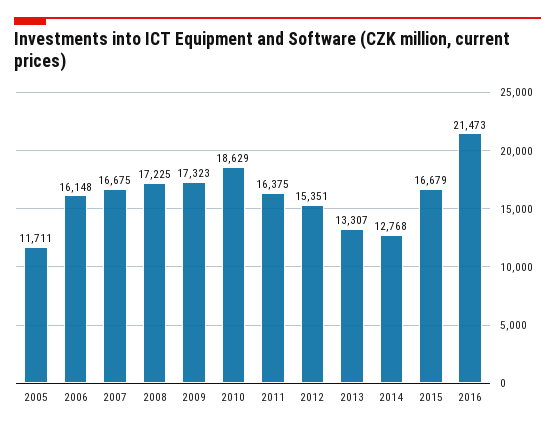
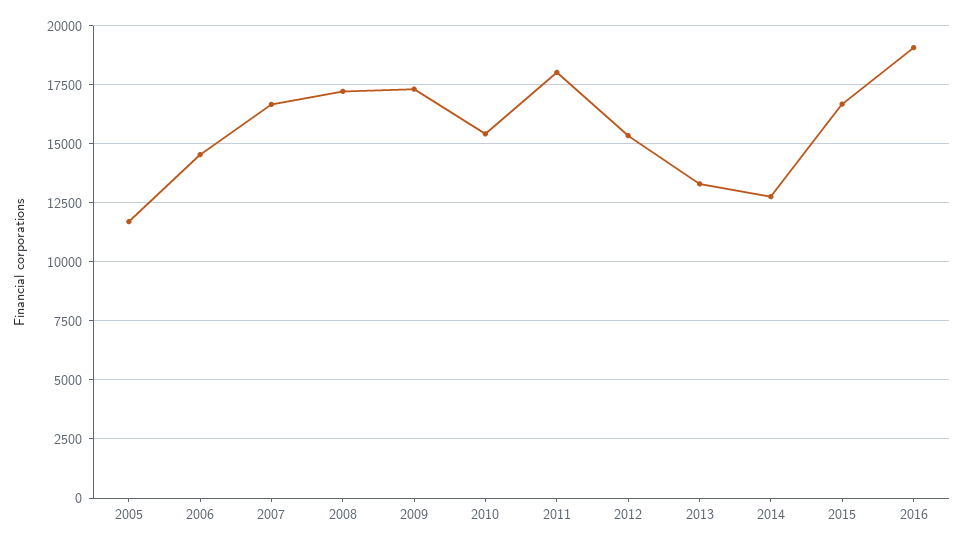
2006: 16148 -> 14500
2010: 18629 -> 15500
2011: 16375 -> 18000
2016: 21473 -> 19000

